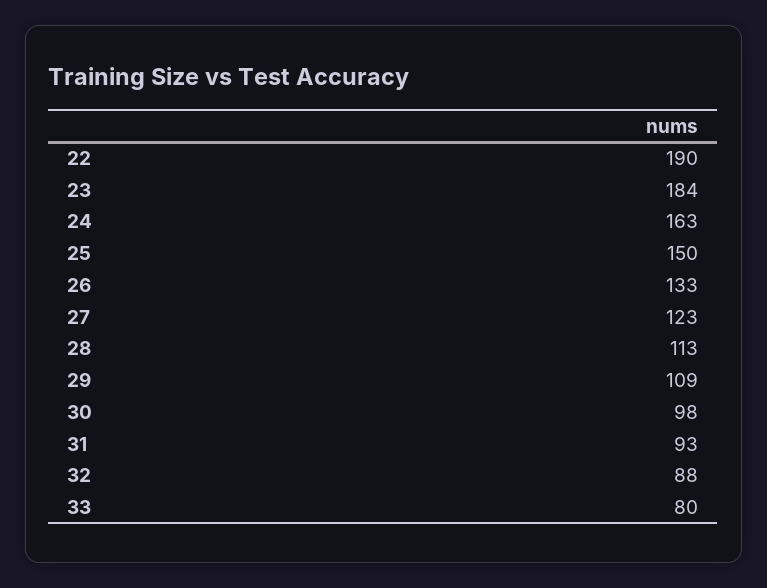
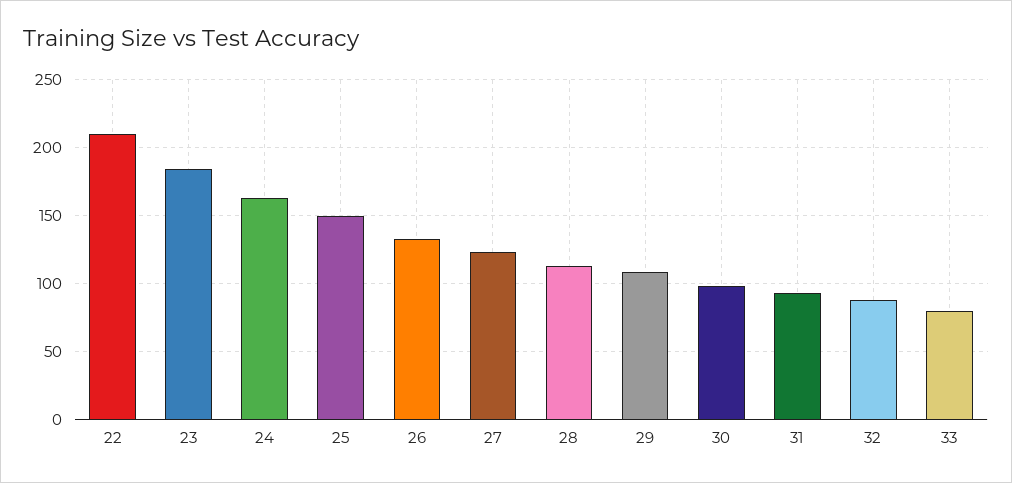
22: 190 -> 210

